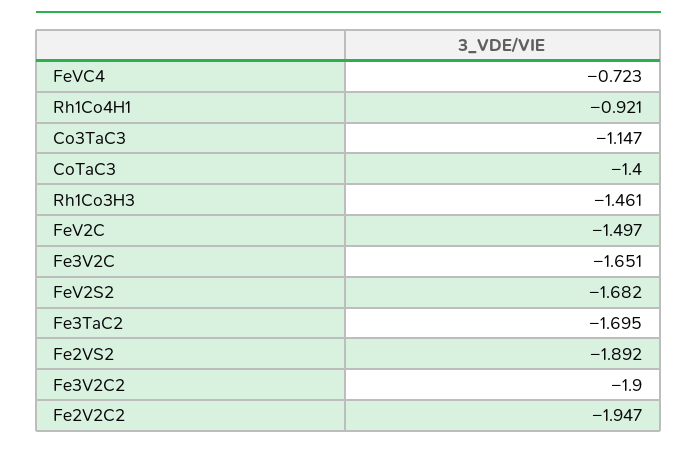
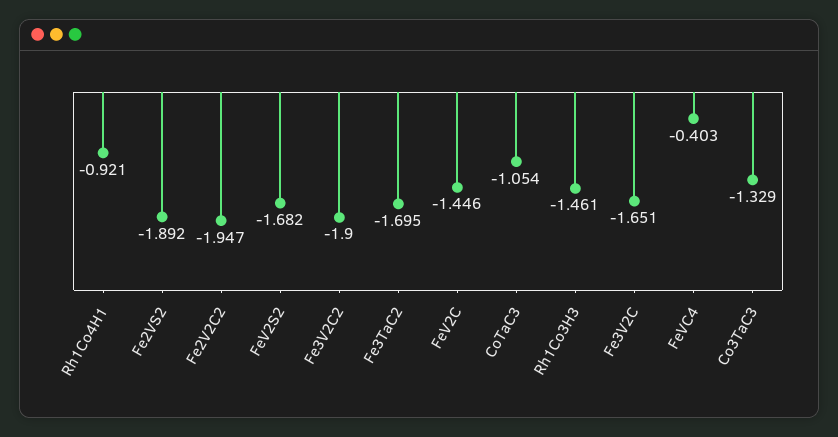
FeVC4: -0.723 -> -0.403
Co3TaC3: -1.147 -> -1.329
CoTaC3: -1.4 -> -1.054
FeV2C: -1.497 -> -1.446

